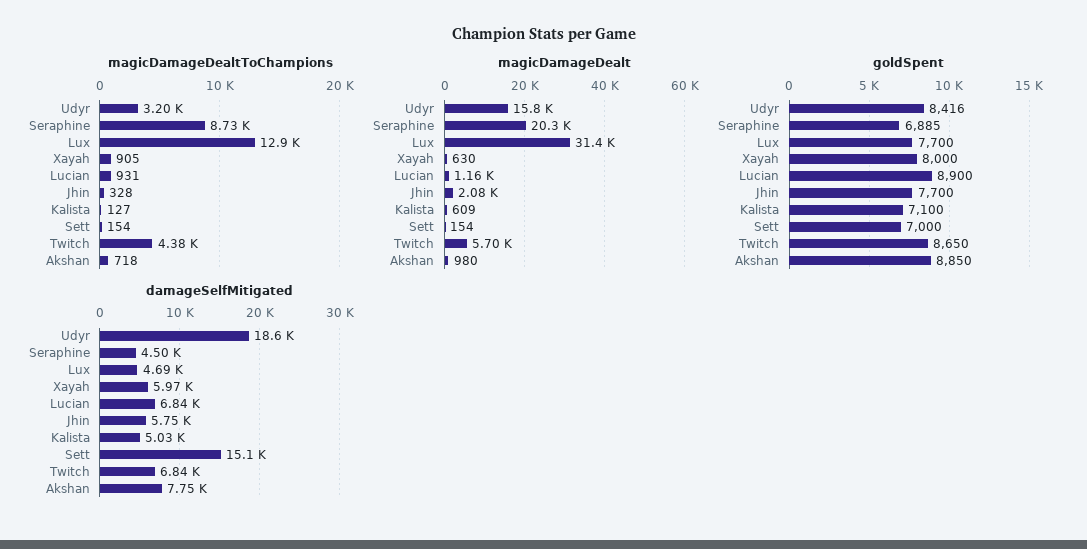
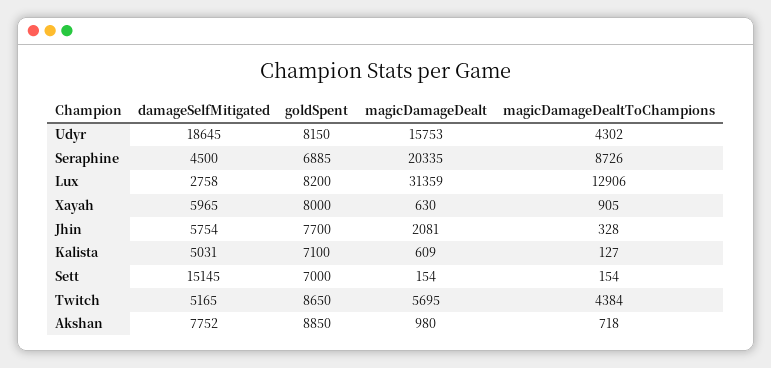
magicDamageDealtToChampions, Udyr: 3200 -> 4302
magicDamageDealtToChampions, Lucian: 931 -> none
magicDamageDealt, Lucian: 1160 -> none
goldSpent, Udyr: 8416 -> 8150
goldSpent, Lux: 7700 -> 8200
goldSpent, Lucian: 8900 -> none
damageSelfMitigated, Lux: 4690 -> 2758
damageSelfMitigated, Lucian: 6840 -> none
damageSelfMitigated, Twitch: 6840 -> 5165

